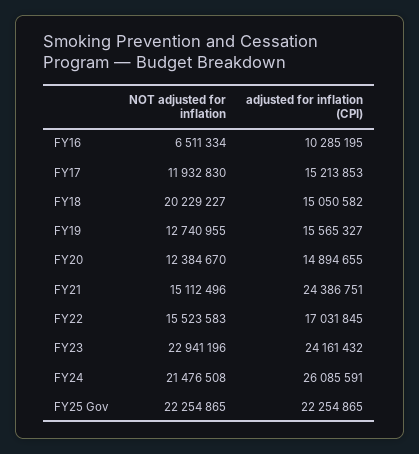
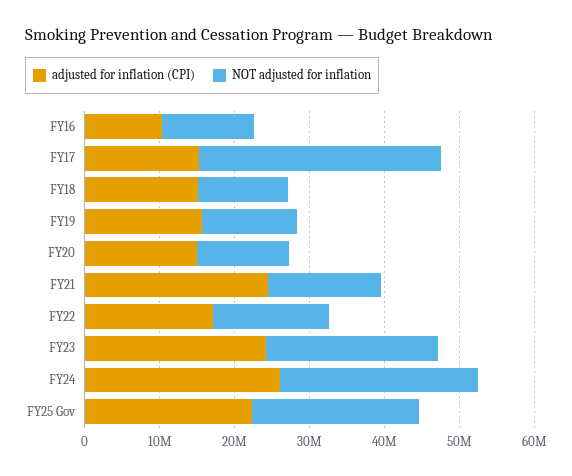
NOT adjusted for inflation, FY16: 6511334 -> 12000000
NOT adjusted for inflation, FY17: 11932830 -> 32000000
NOT adjusted for inflation, FY18: 20229227 -> 12000000
NOT adjusted for inflation, FY24: 21476508 -> 26000000

